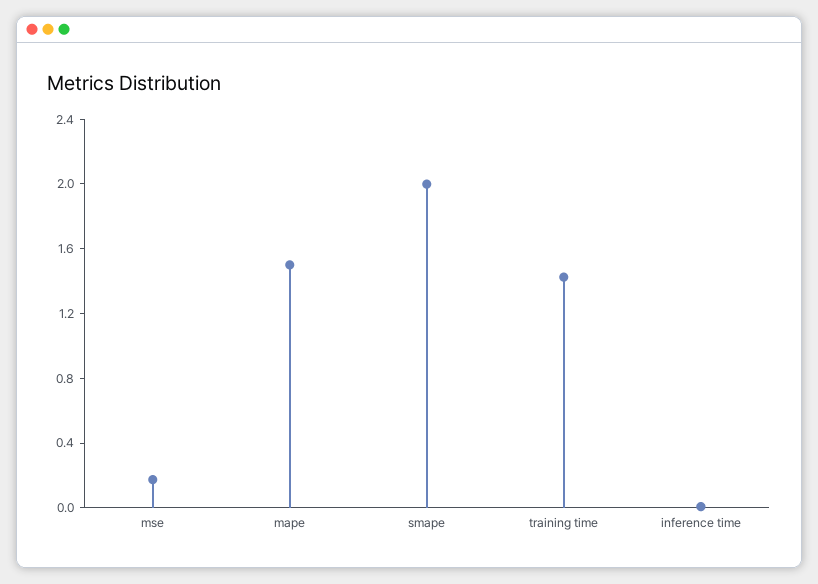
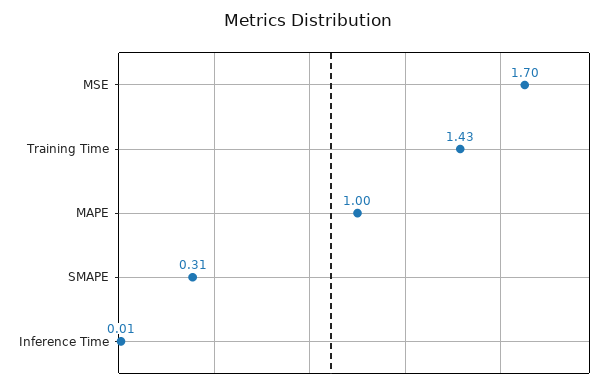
mse: 0.2 -> 1.7
mape: 1.5 -> 1
smape: 2 -> 0.31

